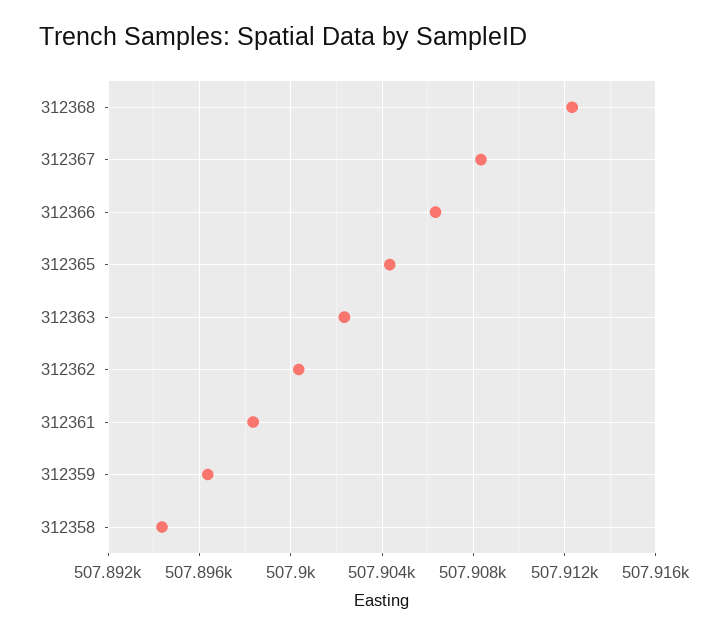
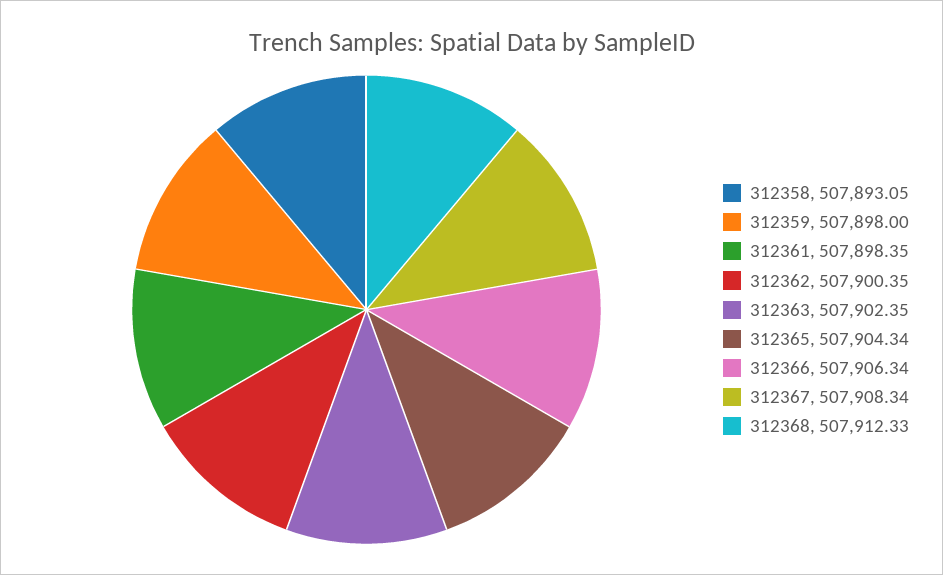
312359: 507896.5 -> 507898
312358: 507894.5 -> 507893.05

